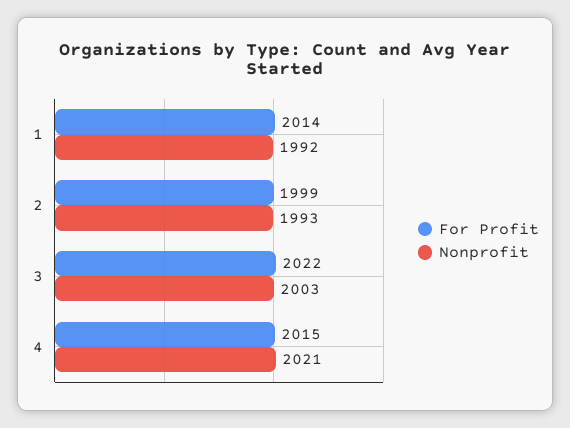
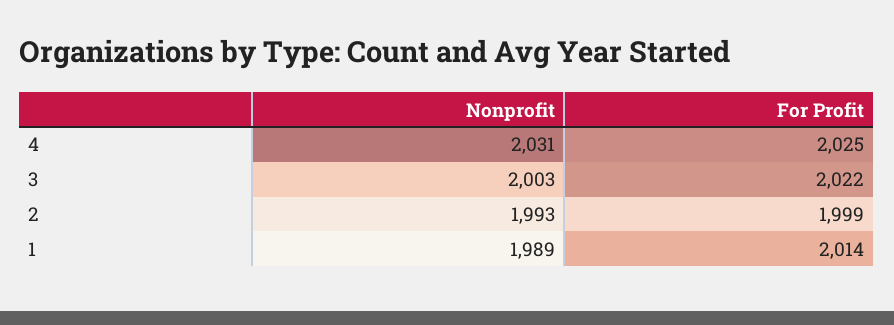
Nonprofit, 1: 1992 -> 1989
For Profit, 4: 2015 -> 2025
Nonprofit, 4: 2021 -> 2031

